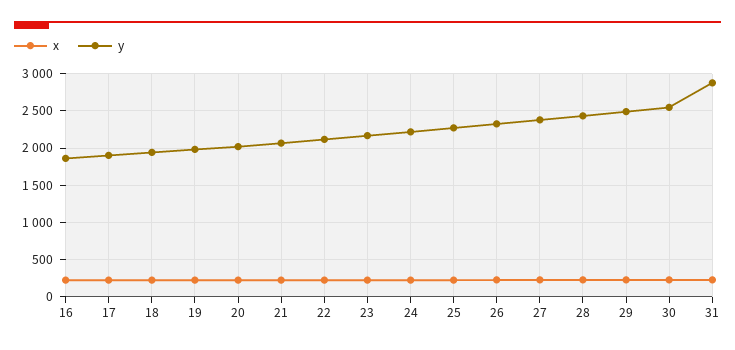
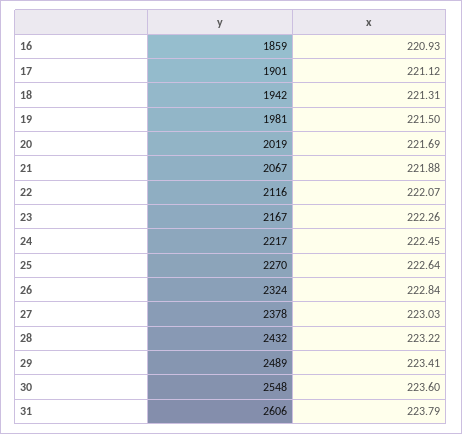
y, 31: 2900 -> 2606

